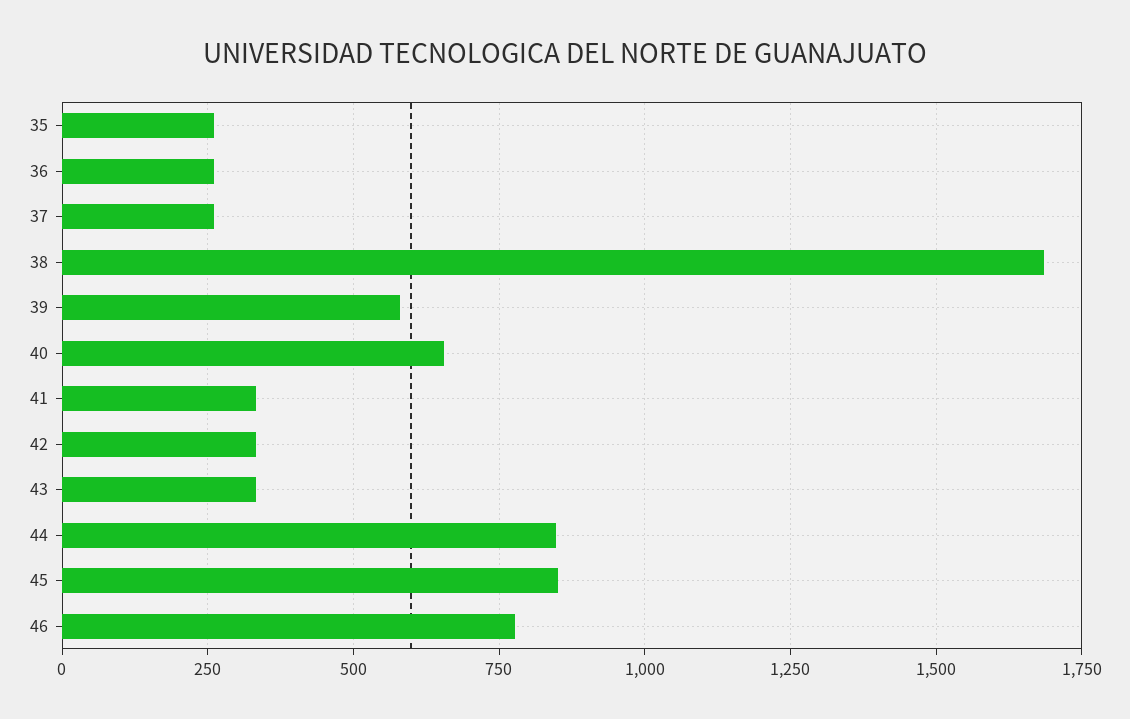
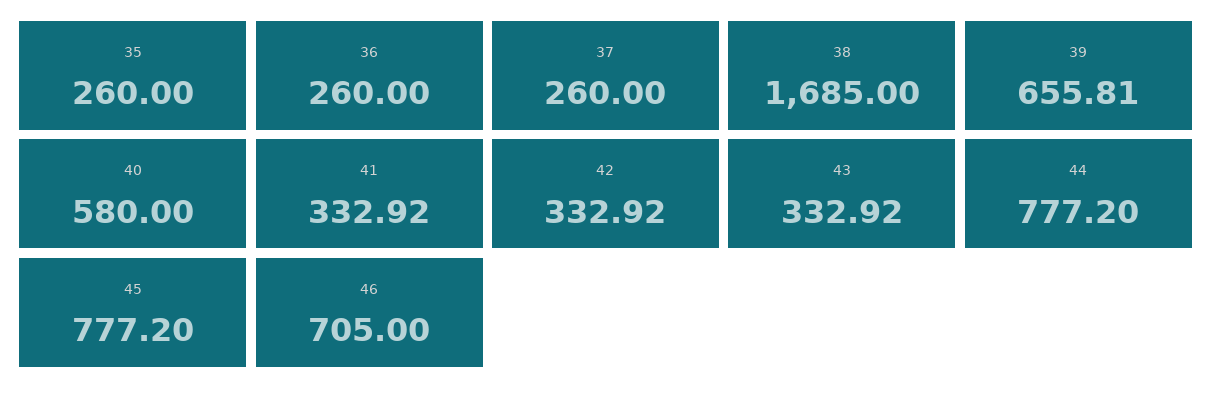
39: 575 -> 655.81
40: 650 -> 580
44: 850 -> 777.2
45: 850 -> 777.2
46: 775 -> 705

